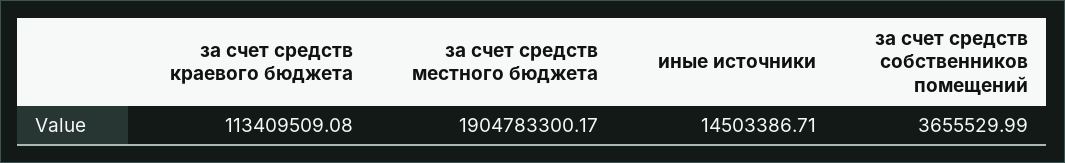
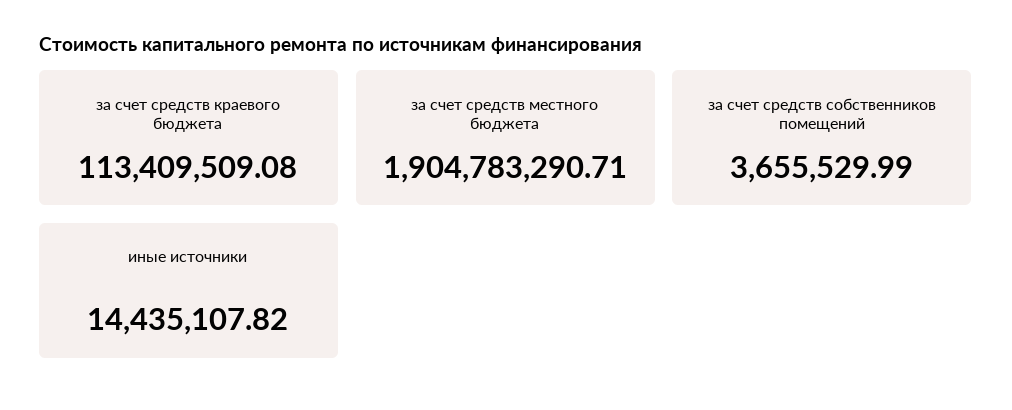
за счет средств местного бюджета: 1904783300.17 -> 1904783290.71
иные источники: 14503386.71 -> 14435107.82

